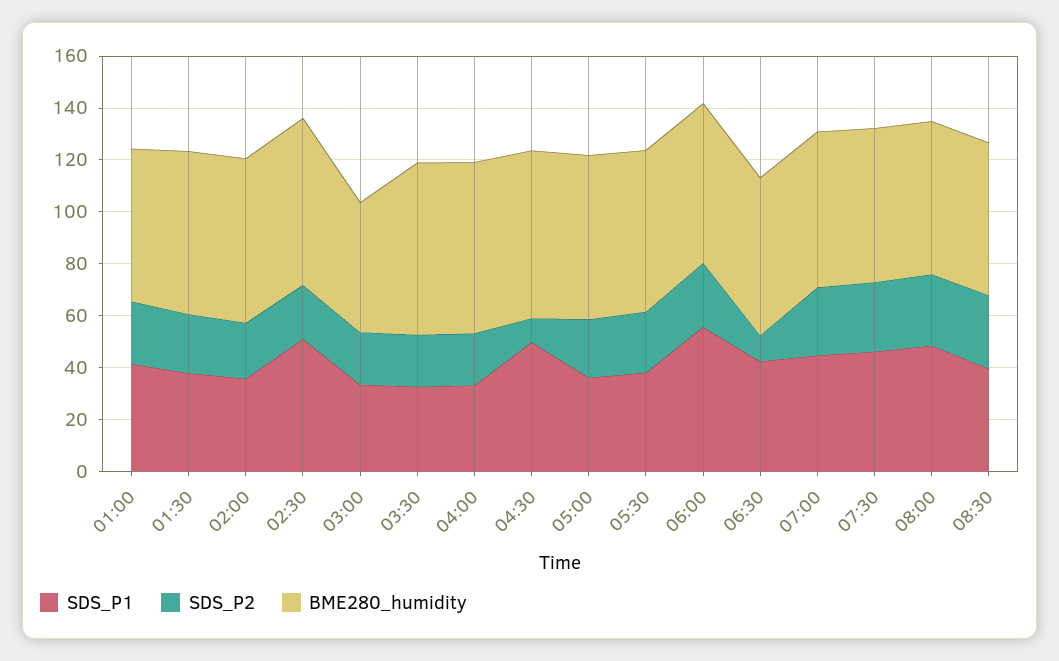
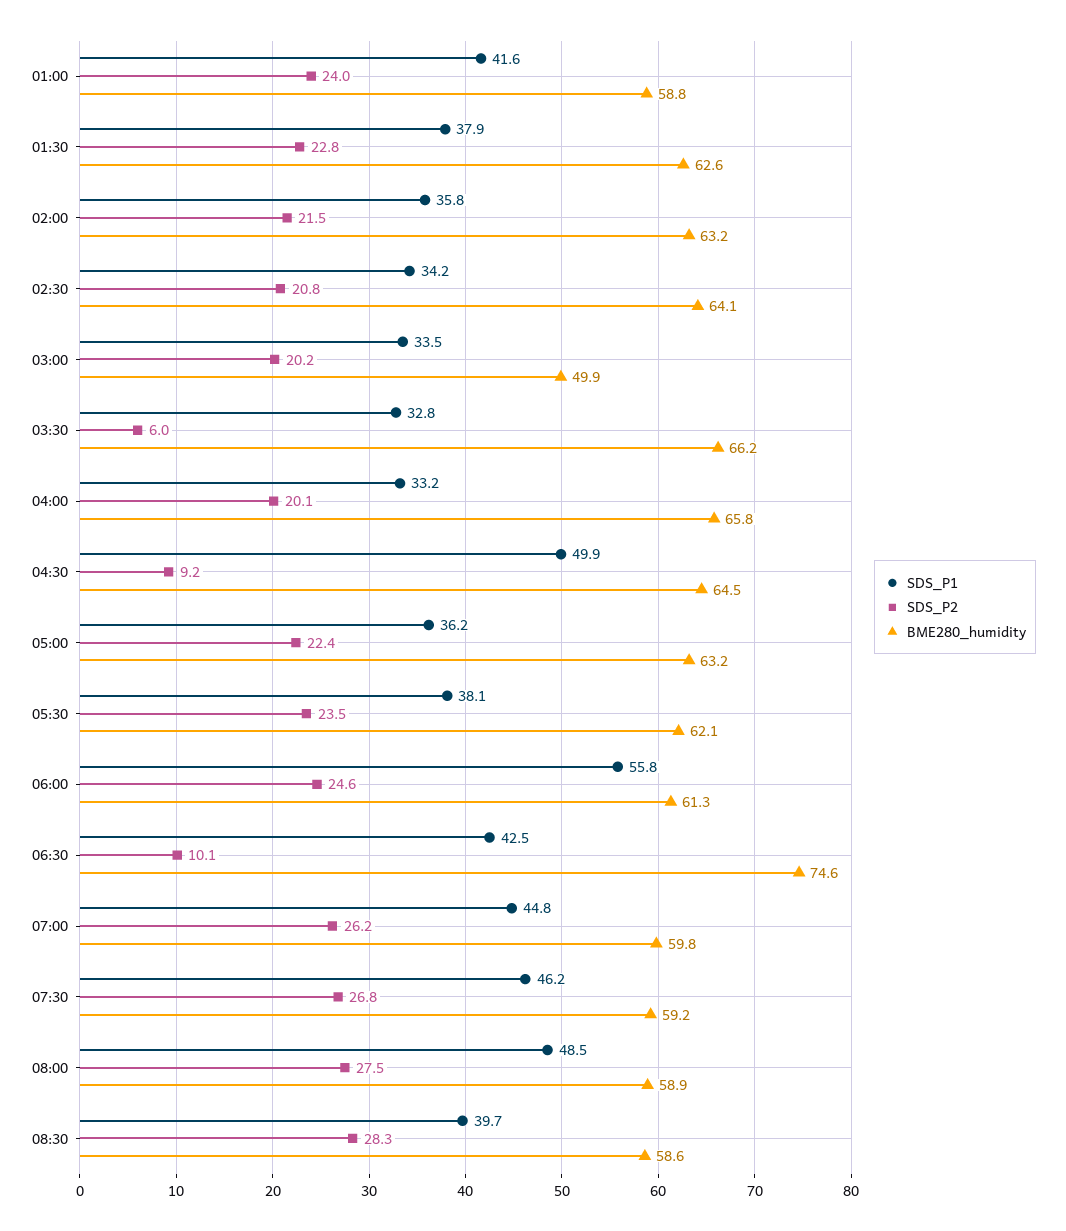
SDS_P1, 02:30: 50 -> 34.2
SDS_P2, 03:30: 20 -> 6
BME280_humidity, 06:30: 60 -> 74.6

